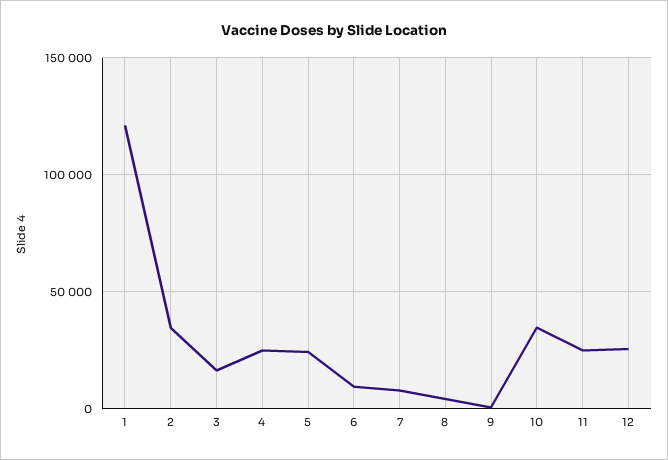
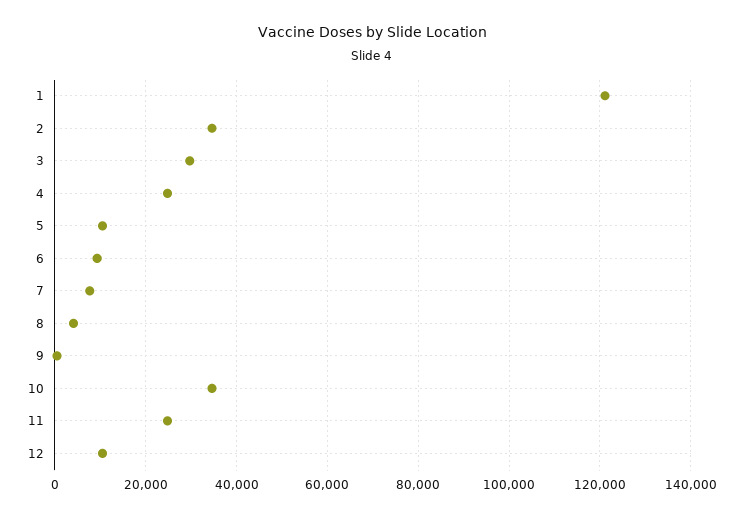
3: 15000 -> 30000
5: 25000 -> 10000
12: 25000 -> 10000

